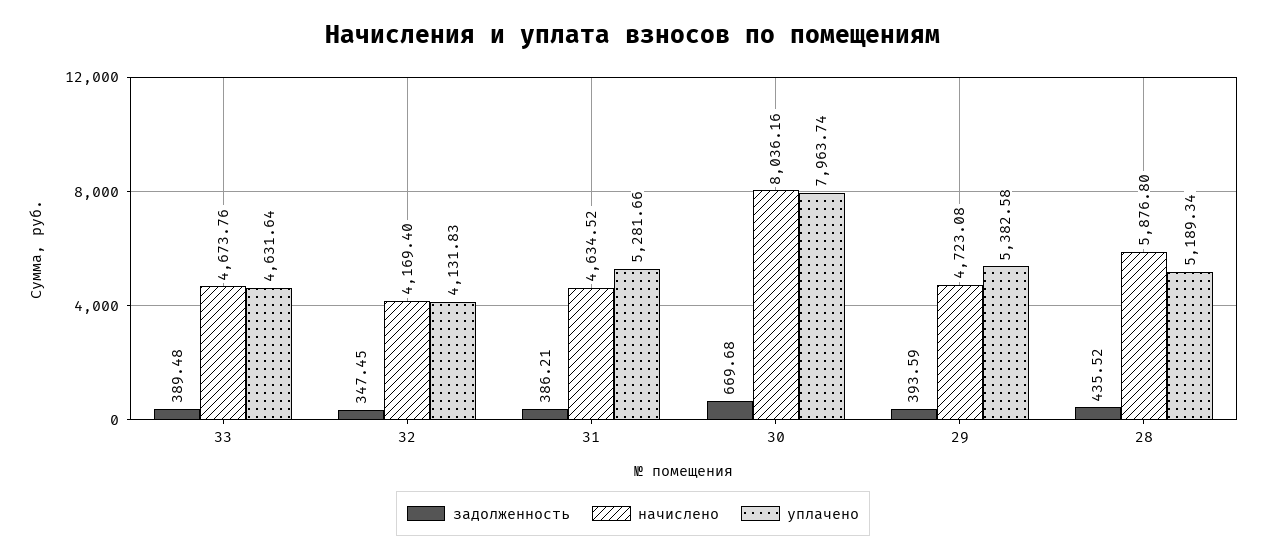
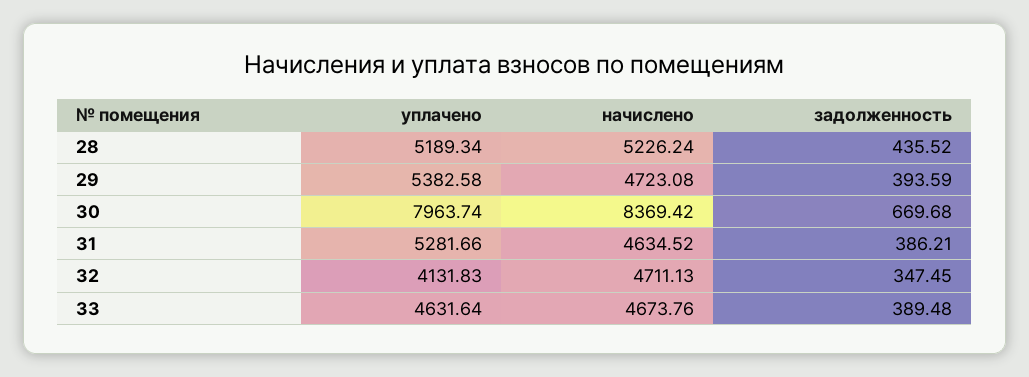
начислено, 32: 4169.4 -> 4711.13
начислено, 30: 8036.16 -> 8369.42
начислено, 28: 5876.8 -> 5226.24

